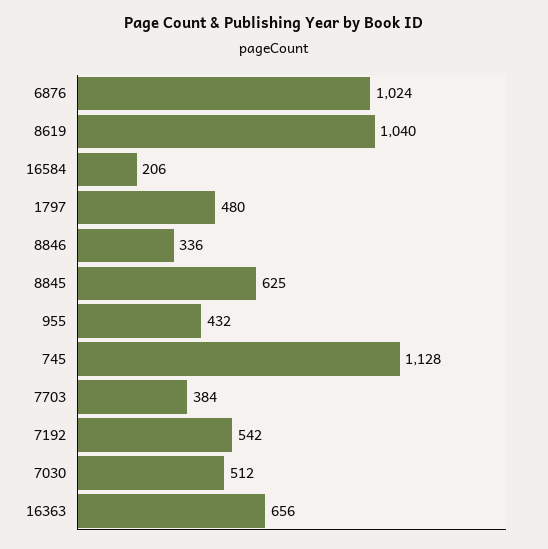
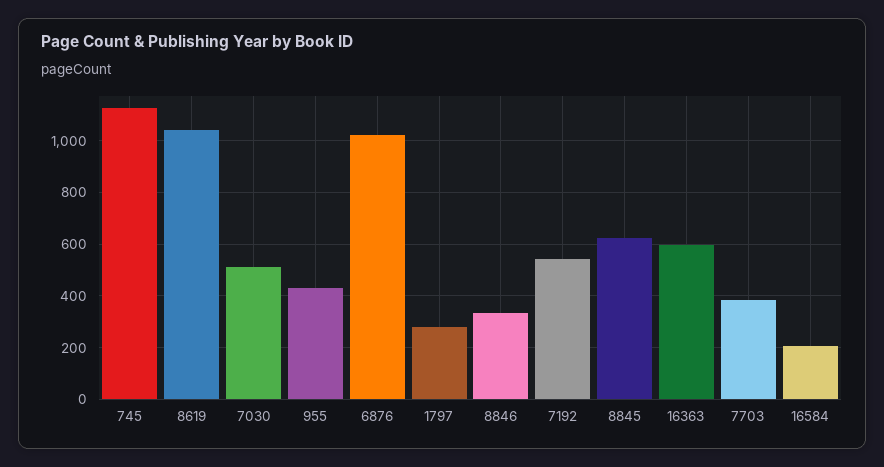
1797: 480 -> 275
16363: 656 -> 600

